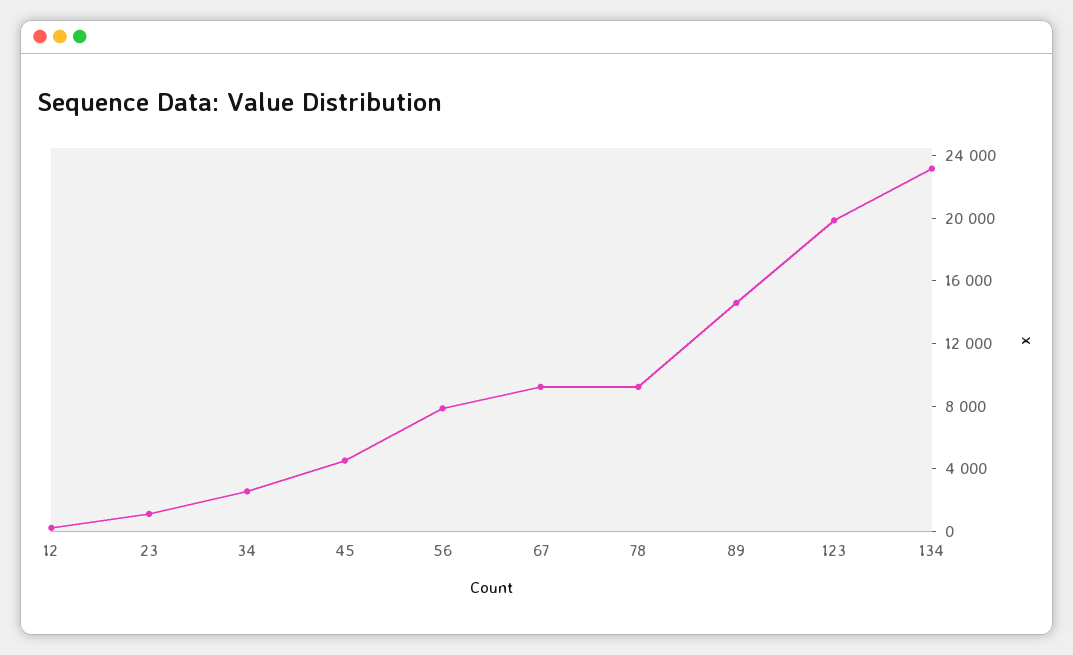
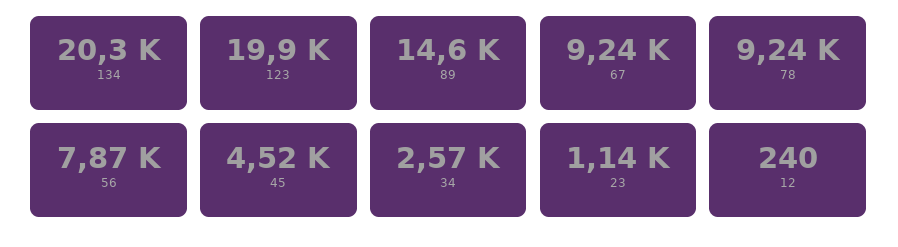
134: 23000 -> 20300

